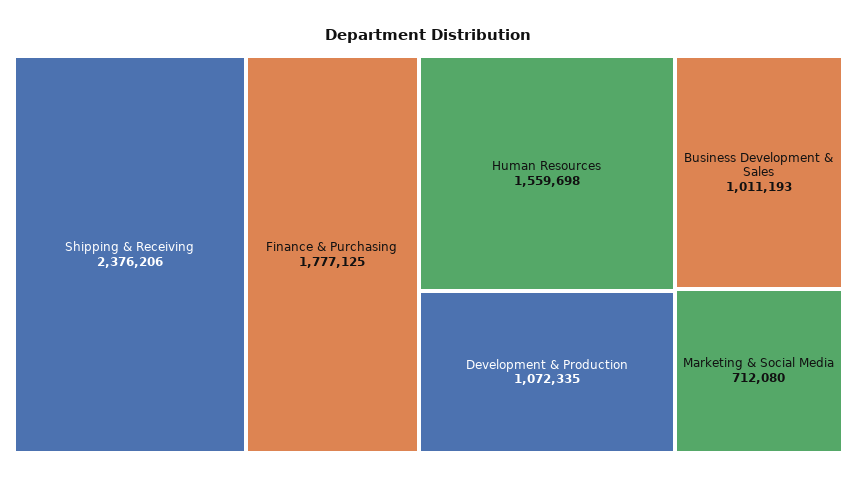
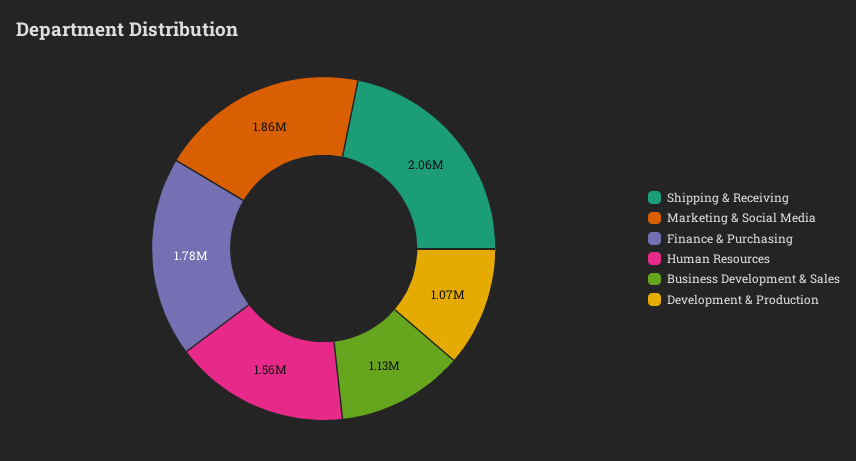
Shipping & Receiving: 2376206 -> 2060000
Business Development & Sales: 1011193 -> 1130000
Marketing & Social Media: 712080 -> 1860000

